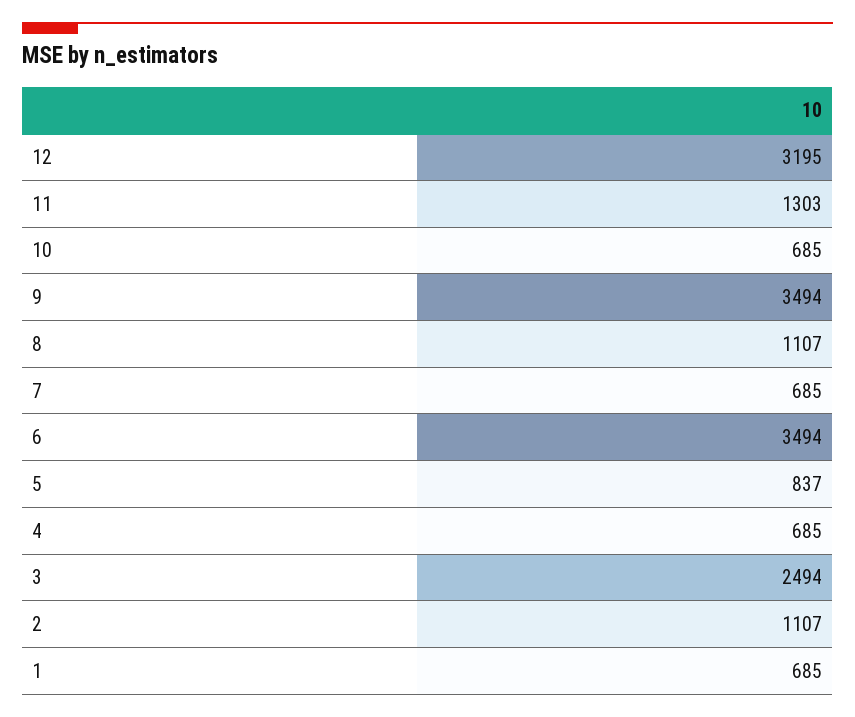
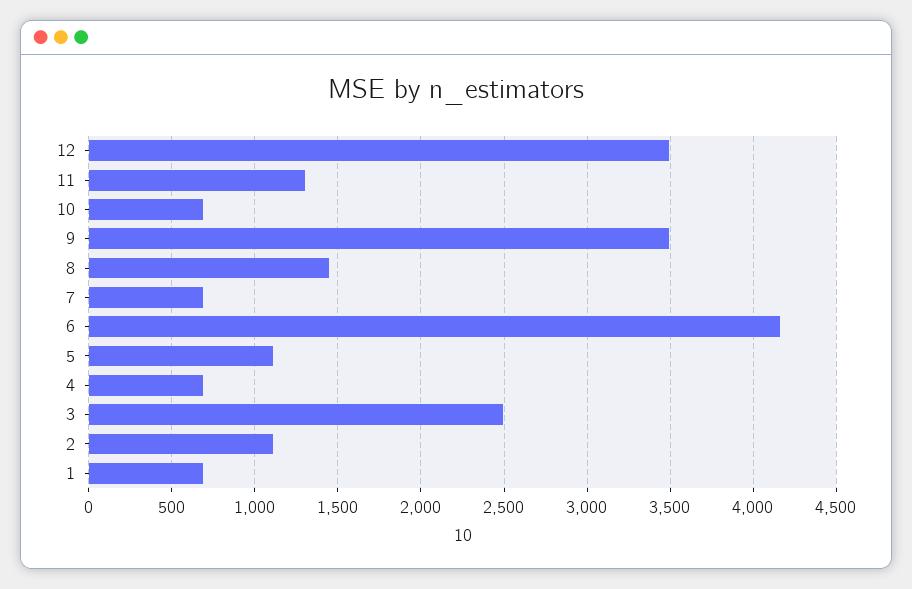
12: 3195 -> 3500
8: 1107 -> 1450
6: 3494 -> 4150
5: 837 -> 1100

